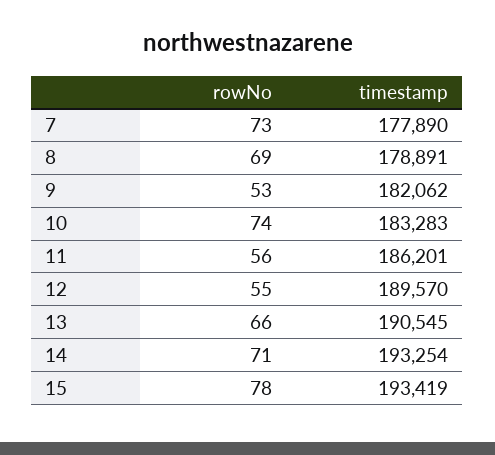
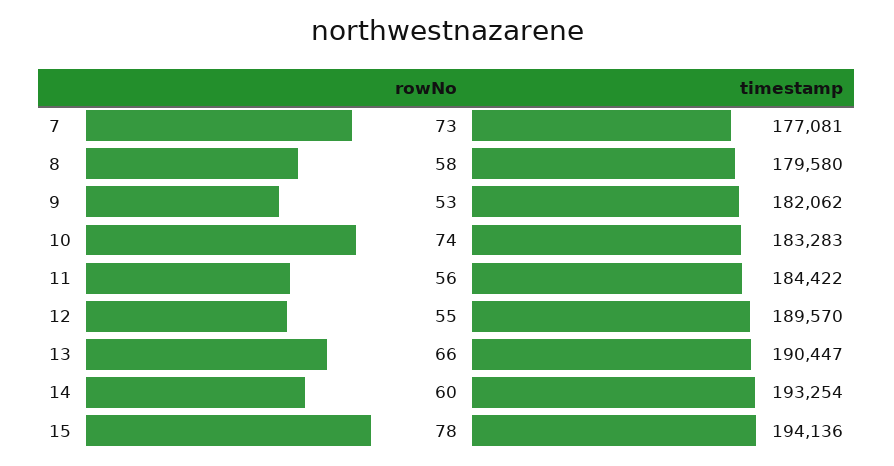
timestamp, 7: 177890 -> 177081
rowNo, 8: 69 -> 58
timestamp, 8: 178891 -> 179580
timestamp, 11: 186201 -> 184422
timestamp, 13: 190545 -> 190447
rowNo, 14: 71 -> 60
timestamp, 15: 193419 -> 194136

